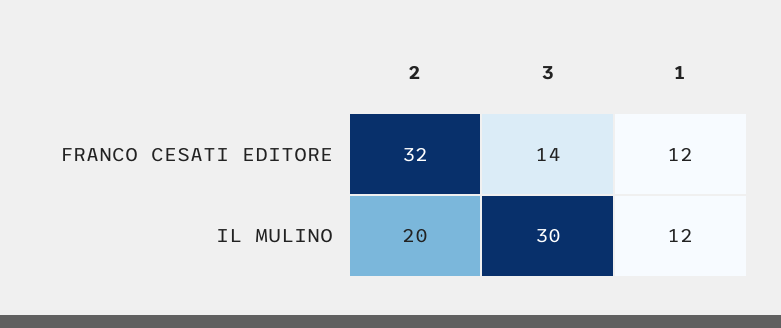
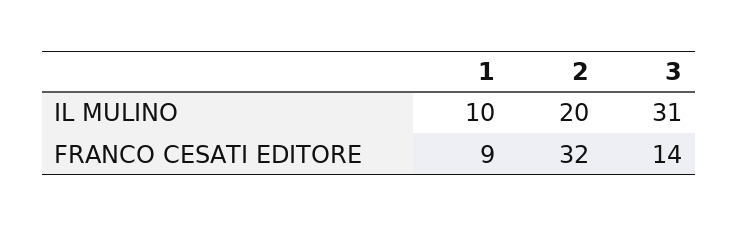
1, FRANCO CESATI EDITORE: 12 -> 9
3, IL MULINO: 30 -> 31
1, IL MULINO: 12 -> 10

